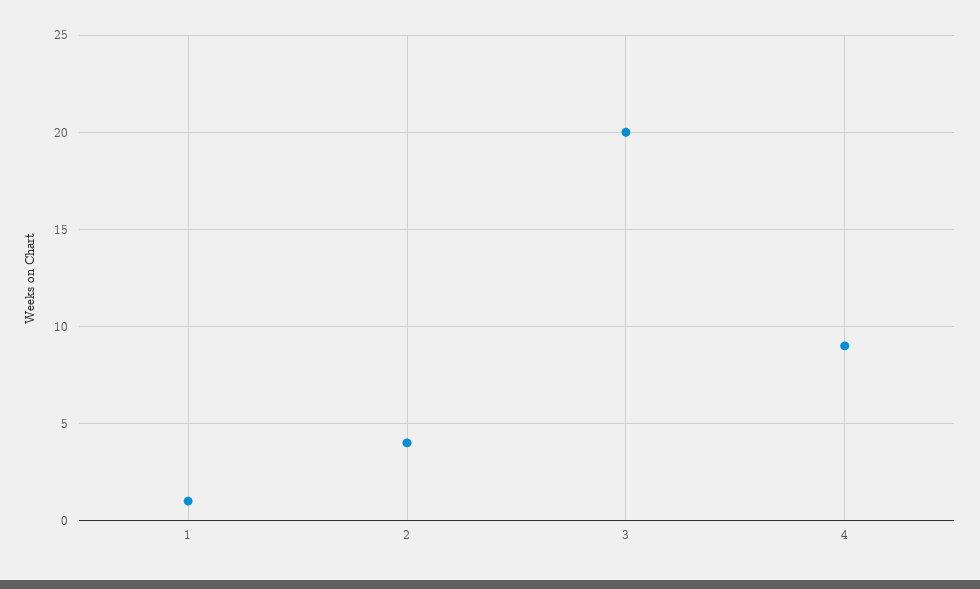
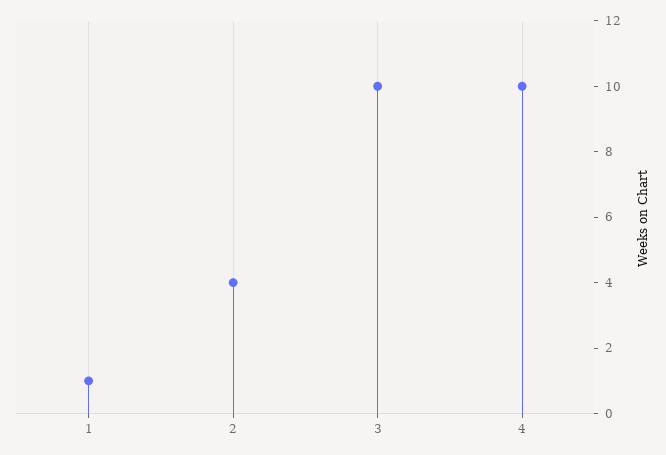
3: 20 -> 10
4: 9 -> 10

